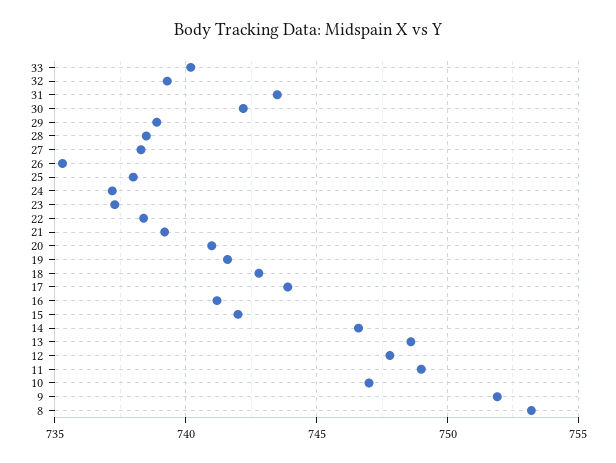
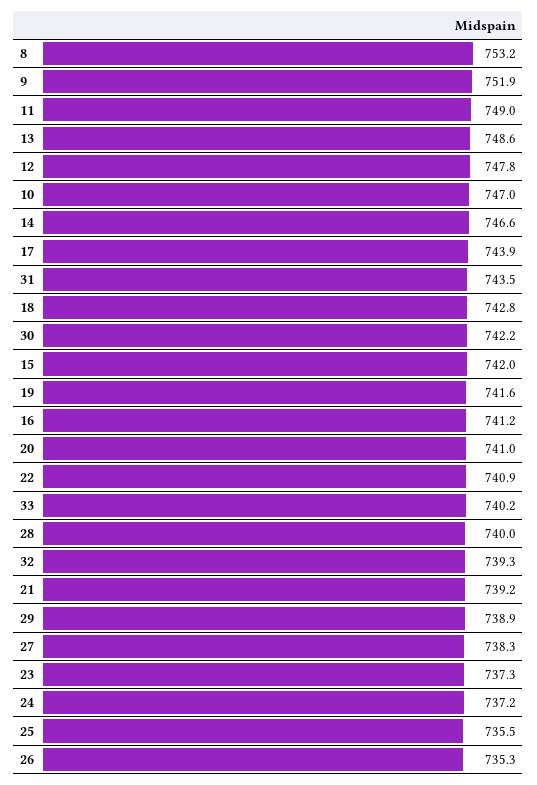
28: 738.5 -> 740
25: 738 -> 735.5
22: 738.5 -> 740.9

